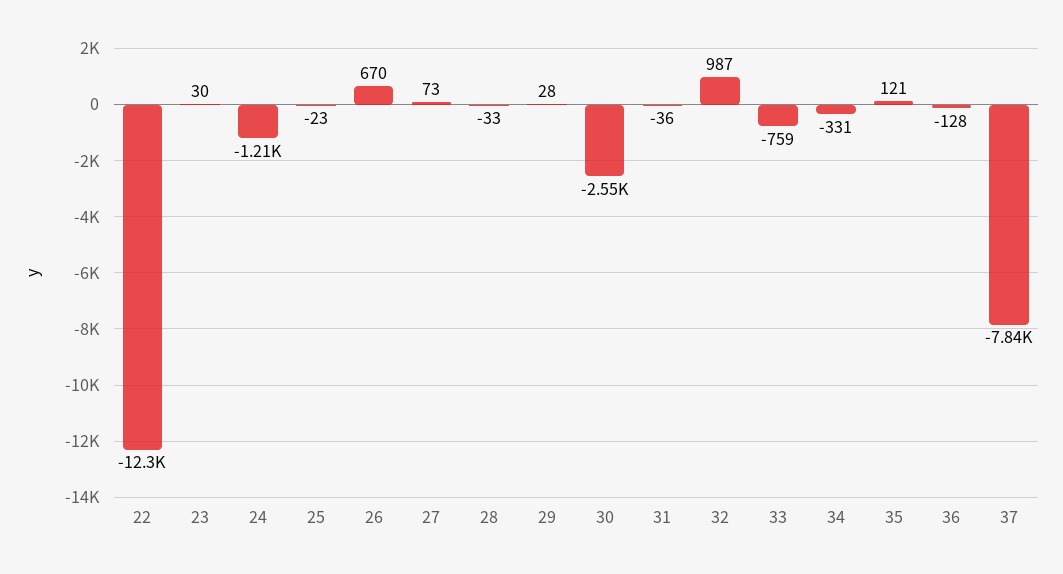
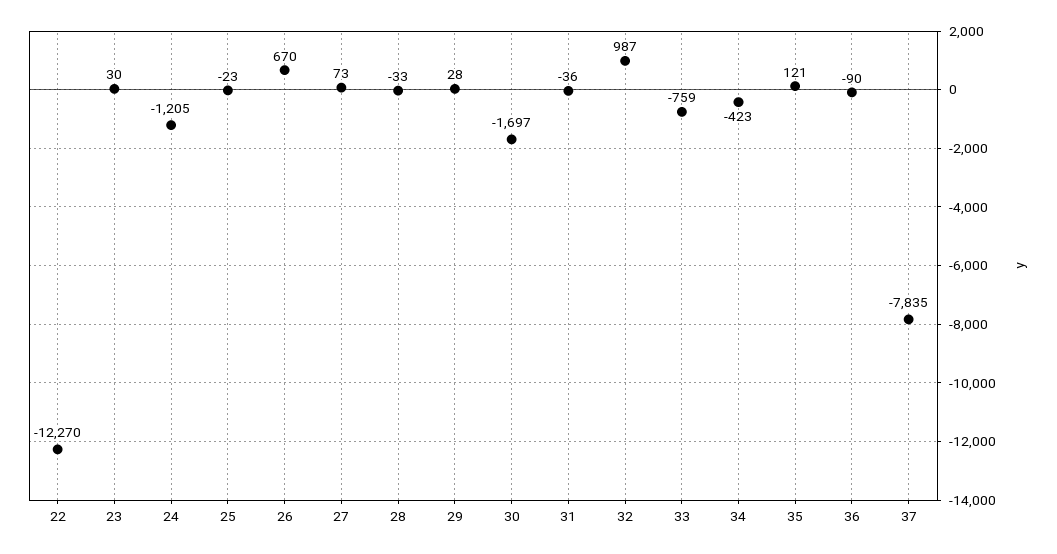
30: -2550 -> -1697
34: -331 -> -423
36: -128 -> -90

